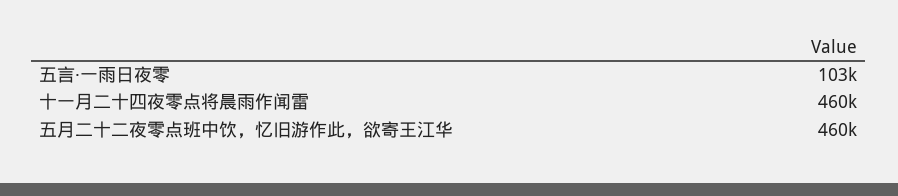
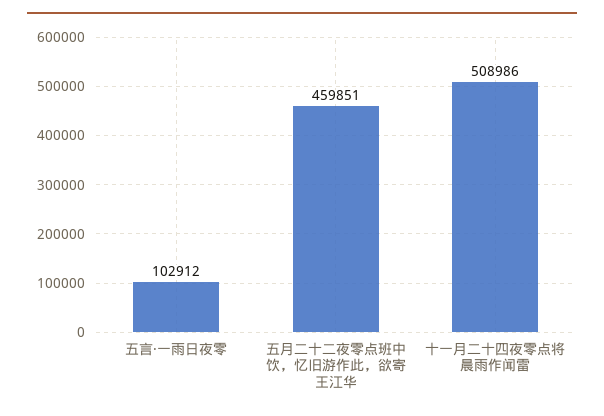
十一月二十四夜零点将晨雨作闻雷: 460000 -> 508986

